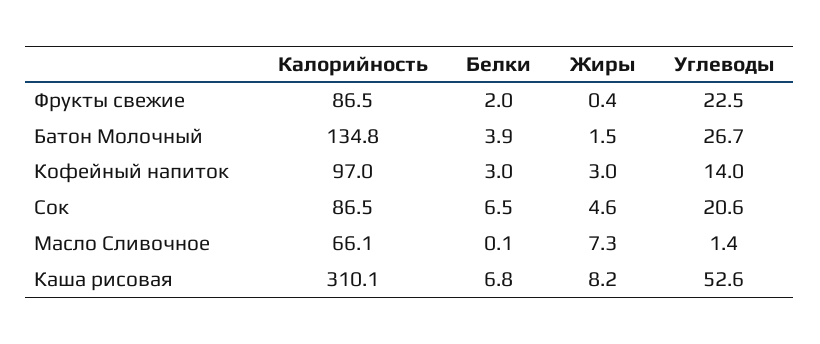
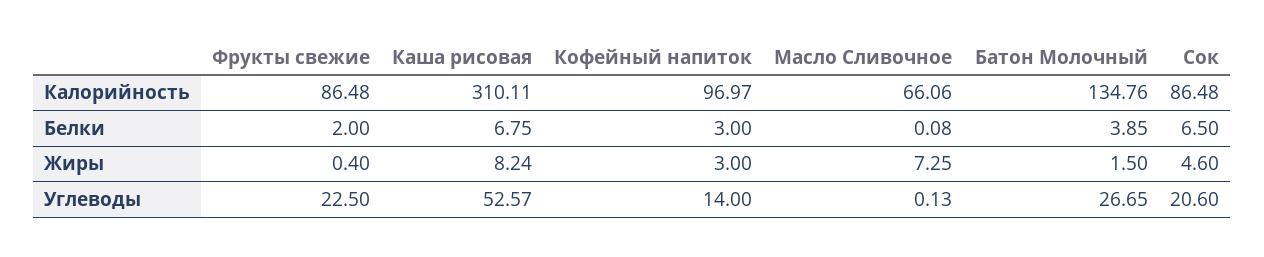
Углеводы, Масло Сливочное: 1.4 -> 0.13

